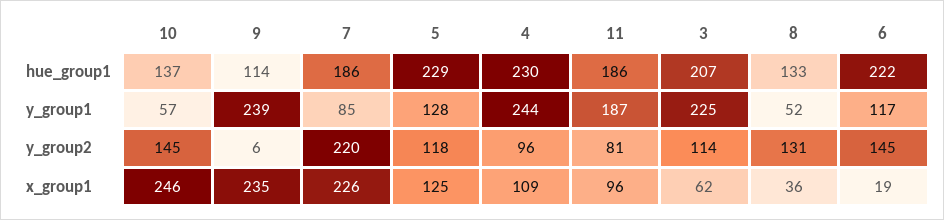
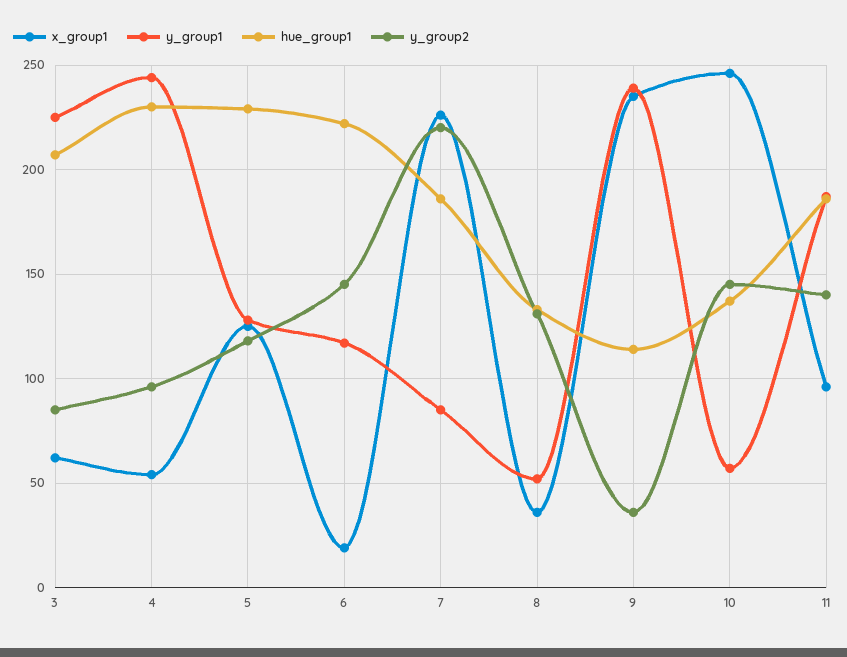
y_group2, 9: 6 -> 35
y_group2, 11: 81 -> 140
y_group2, 3: 114 -> 85
x_group1, 4: 109 -> 55

